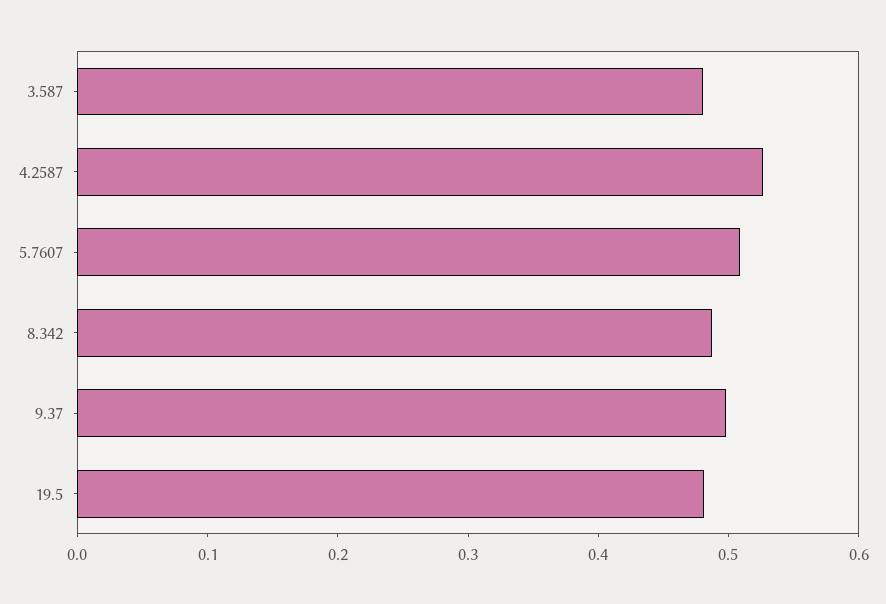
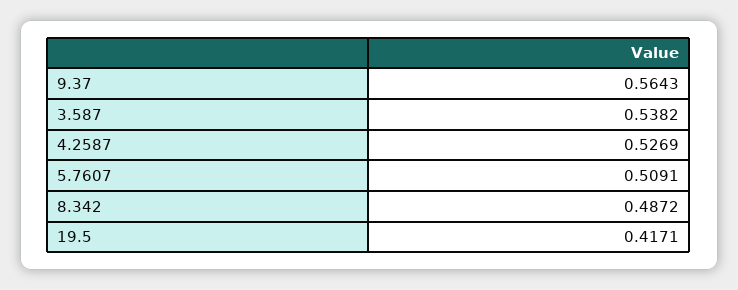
3.587: 0.48 -> 0.5382
9.37: 0.5 -> 0.5643
19.5: 0.48 -> 0.4171

